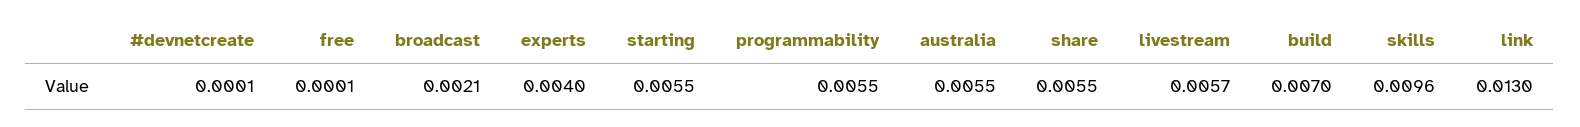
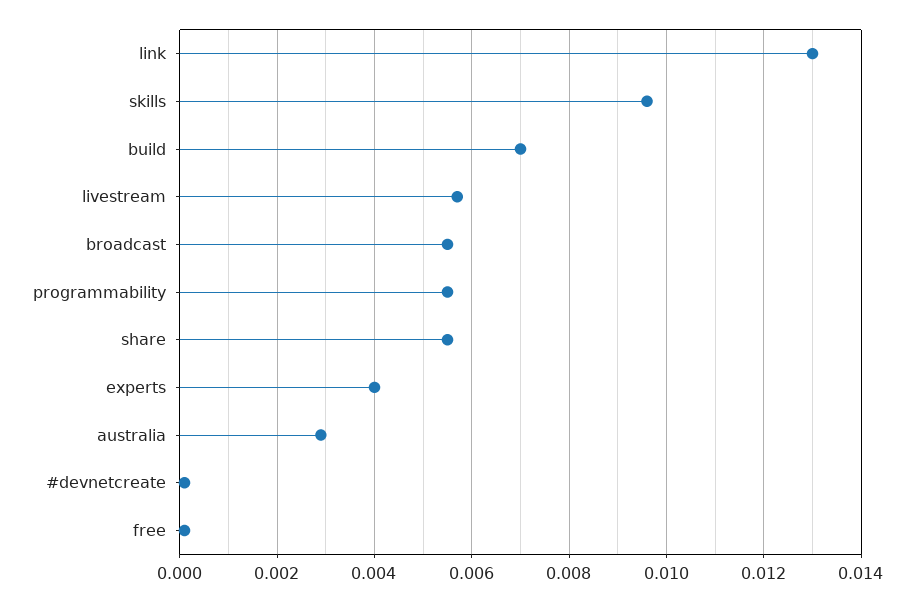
broadcast: 0.0021 -> 0.0055
starting: 0.0055 -> none
australia: 0.0055 -> 0.003

